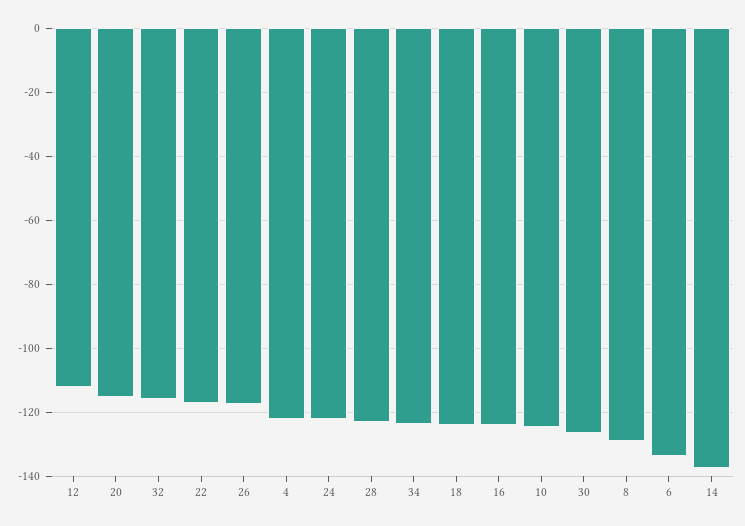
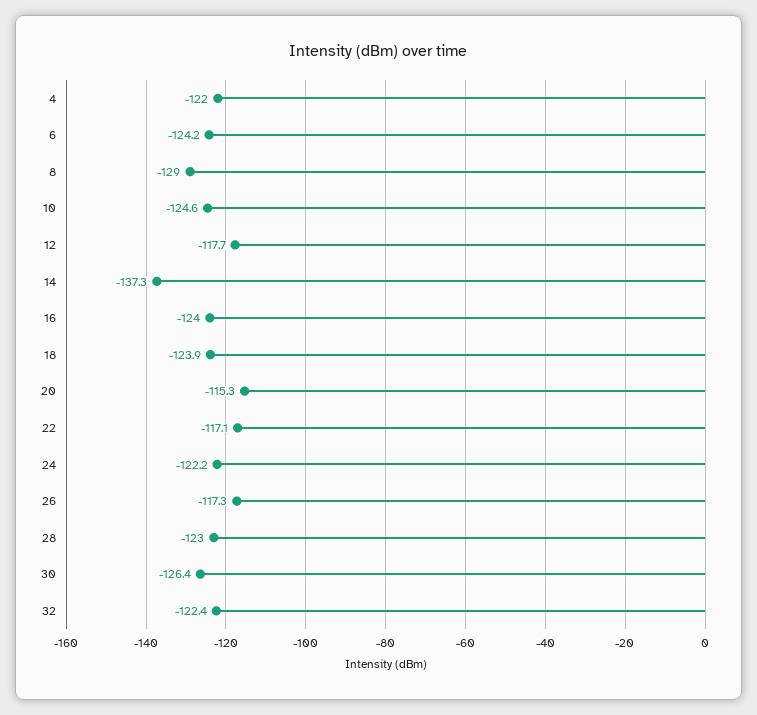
12: -112 -> -117.7
32: -116 -> -122.4
34: -124 -> none
6: -134 -> -124.2

